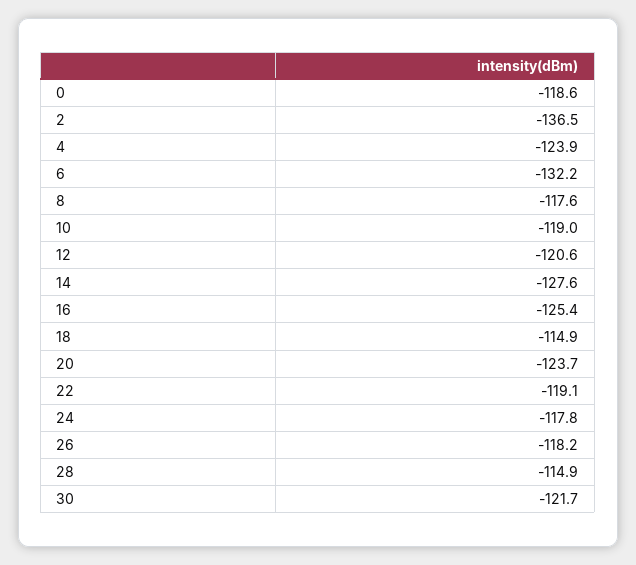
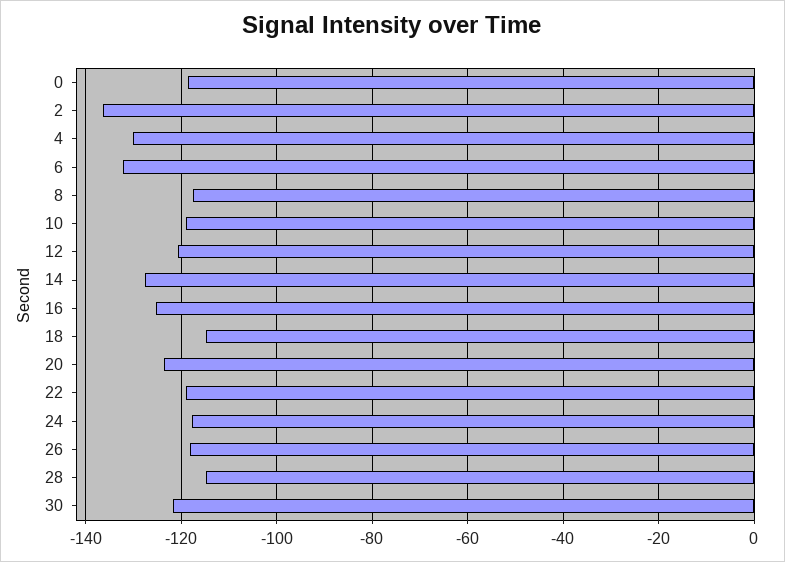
4: -123.9 -> -130

